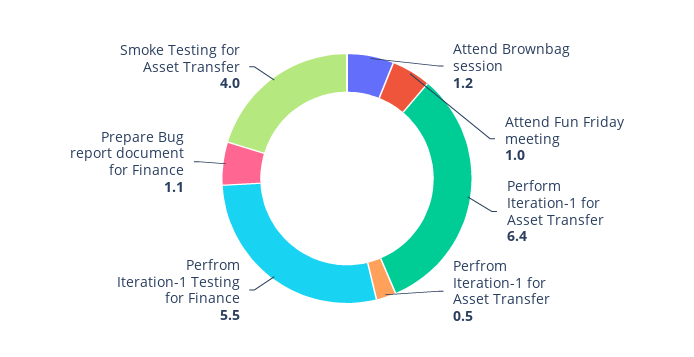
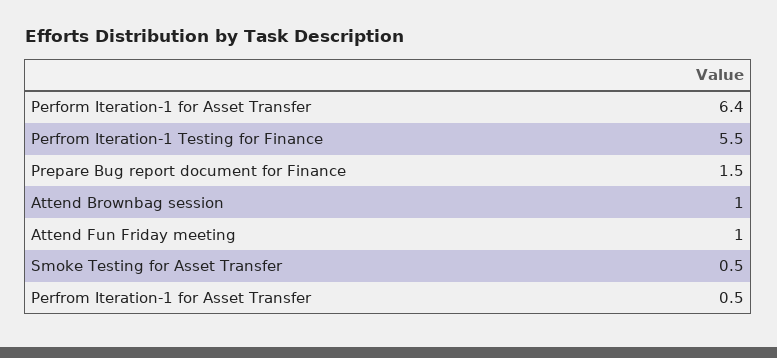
Attend Brownbag session: 1.2 -> 1
Prepare Bug report document for Finance: 1.1 -> 1.5
Smoke Testing for Asset Transfer: 4 -> 0.5

